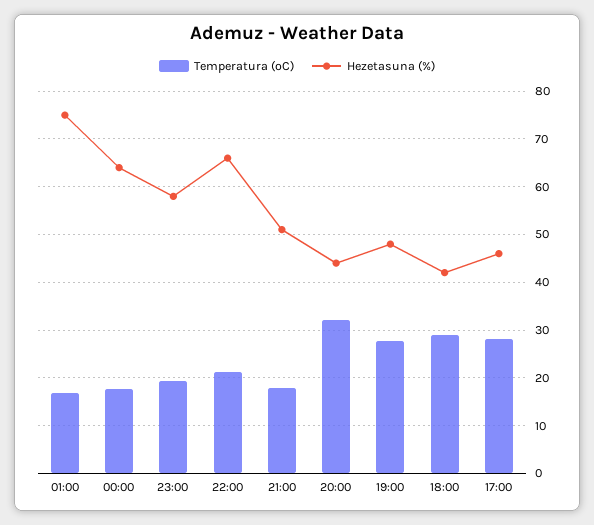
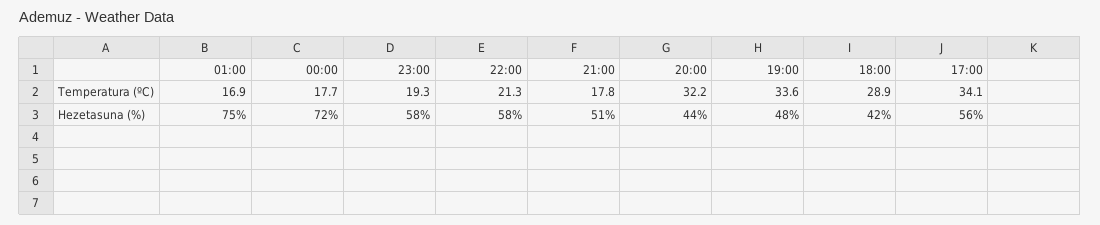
Hezetasuna (%), 00:00: 64 -> 72
Hezetasuna (%), 22:00: 66 -> 58
Temperatura (ºC), 19:00: 28 -> 33.6
Temperatura (ºC), 17:00: 28 -> 34.1
Hezetasuna (%), 17:00: 46 -> 56

